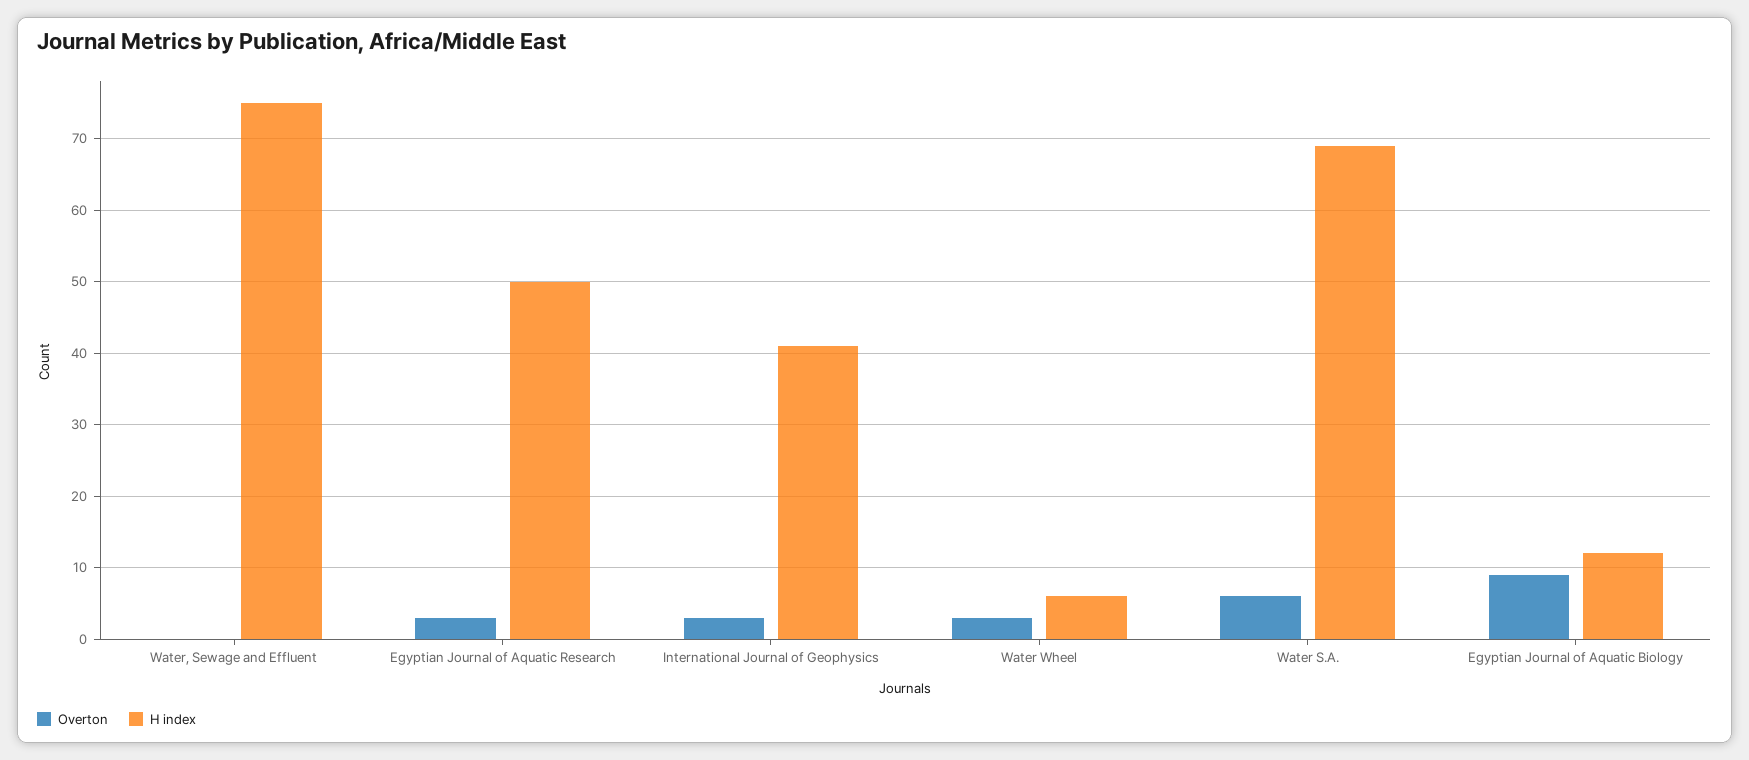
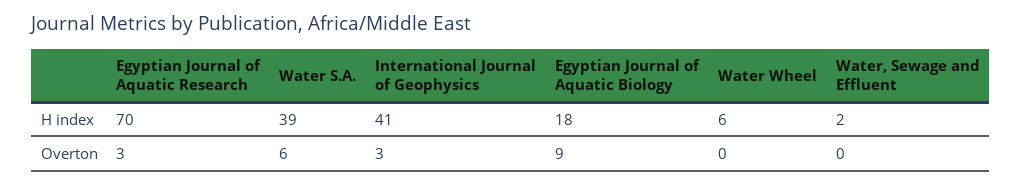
H index, Water, Sewage and Effluent: 75 -> 2
H index, Egyptian Journal of Aquatic Research: 50 -> 70
Overton, Water Wheel: 3 -> 0
H index, Water S.A.: 69 -> 39
H index, Egyptian Journal of Aquatic Biology: 12 -> 18

